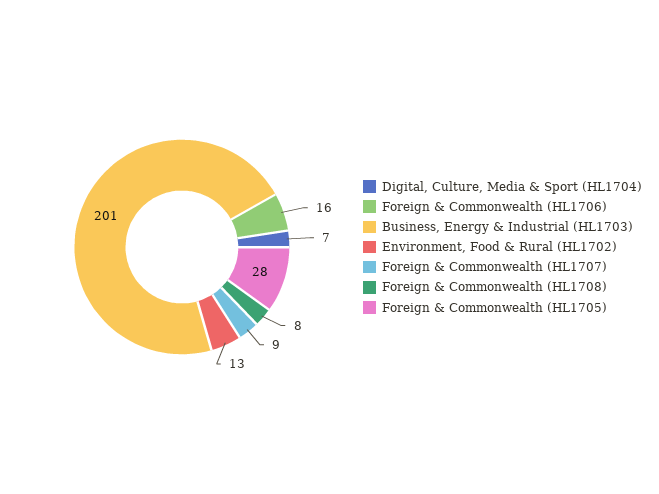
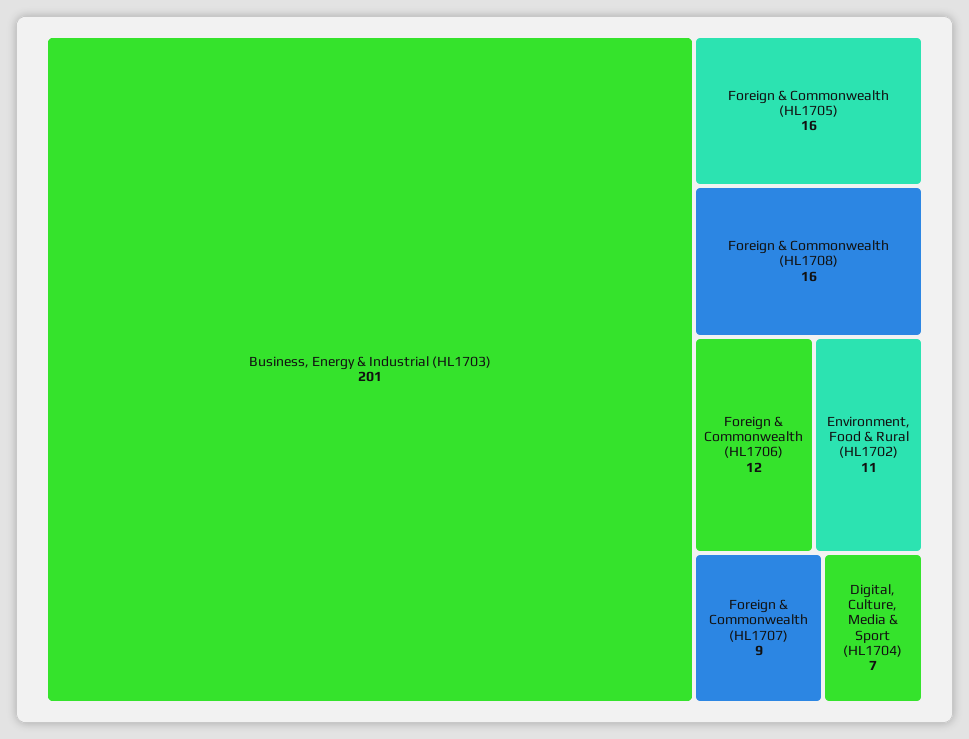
Foreign & Commonwealth (HL1706): 16 -> 12
Environment, Food & Rural (HL1702): 13 -> 11
Foreign & Commonwealth (HL1708): 8 -> 16
Foreign & Commonwealth (HL1705): 28 -> 16

